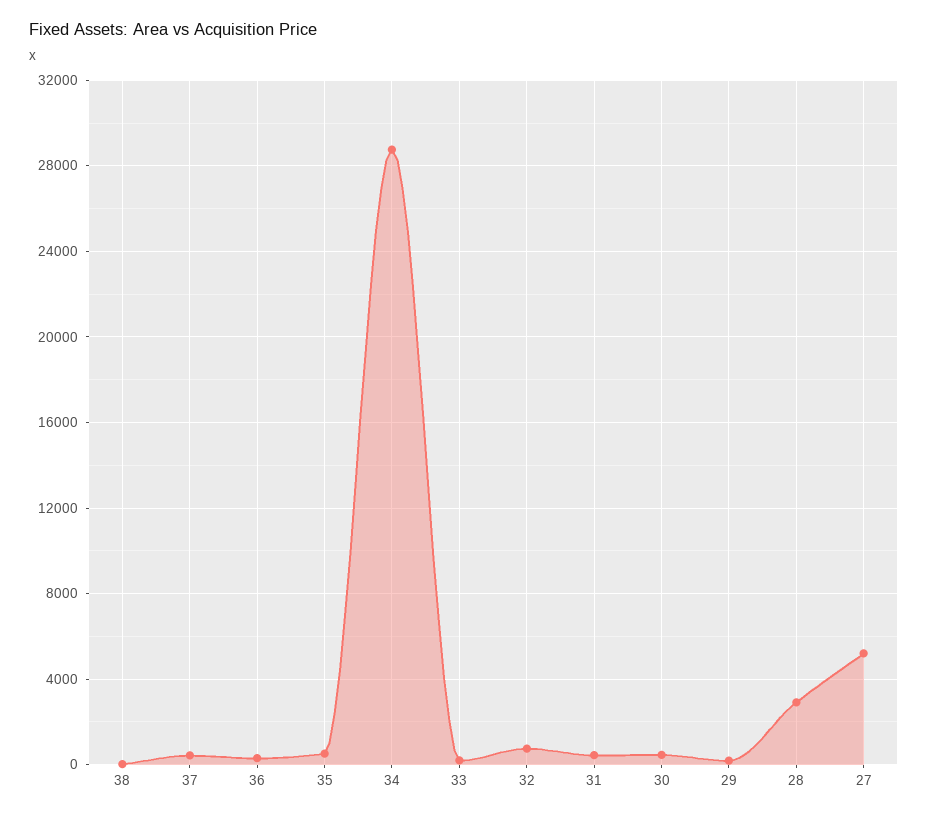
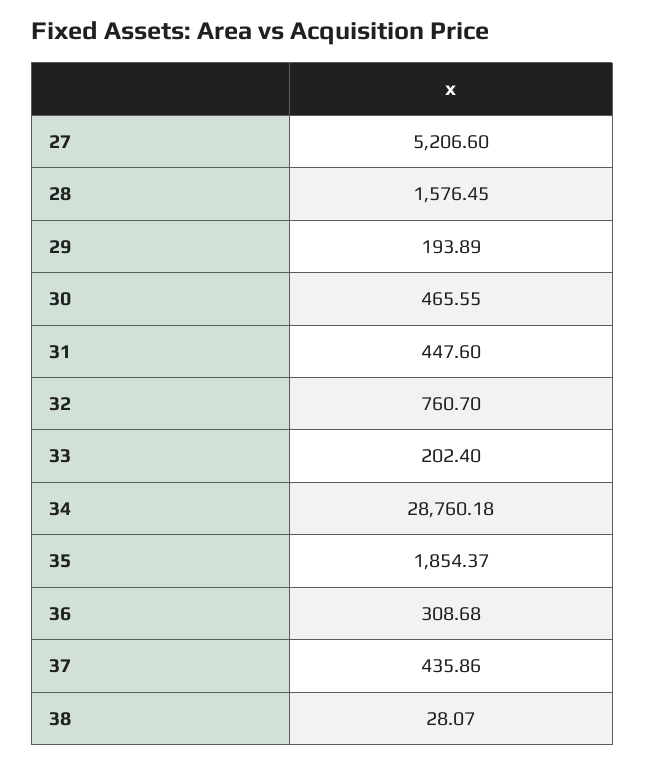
35: 500 -> 1854.37
28: 3000 -> 1576.45

